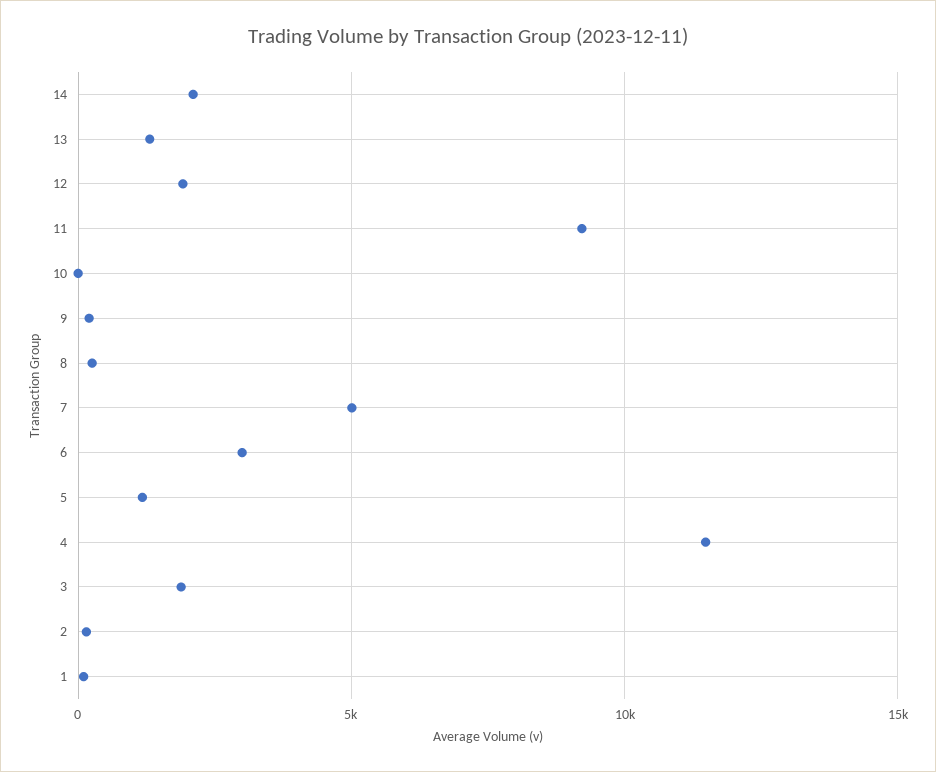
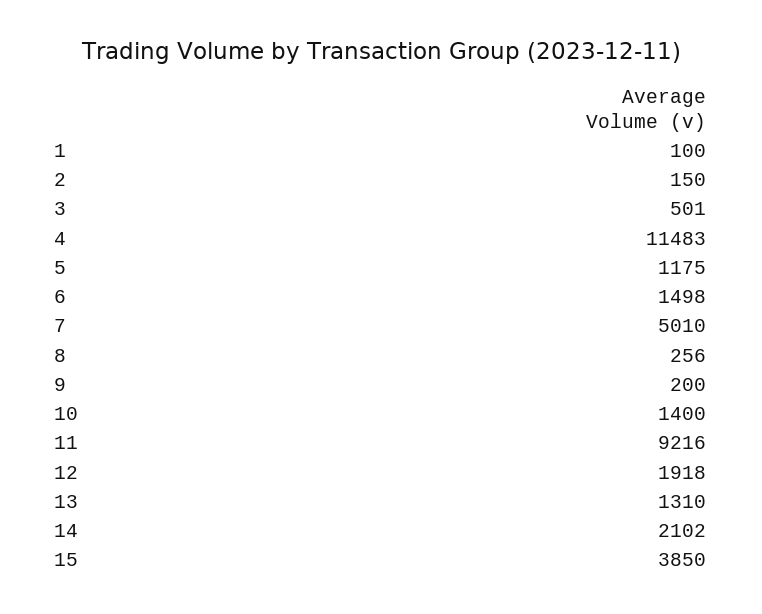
10: 0 -> 1400
6: 3000 -> 1498
3: 2000 -> 501
15: none -> 3850

